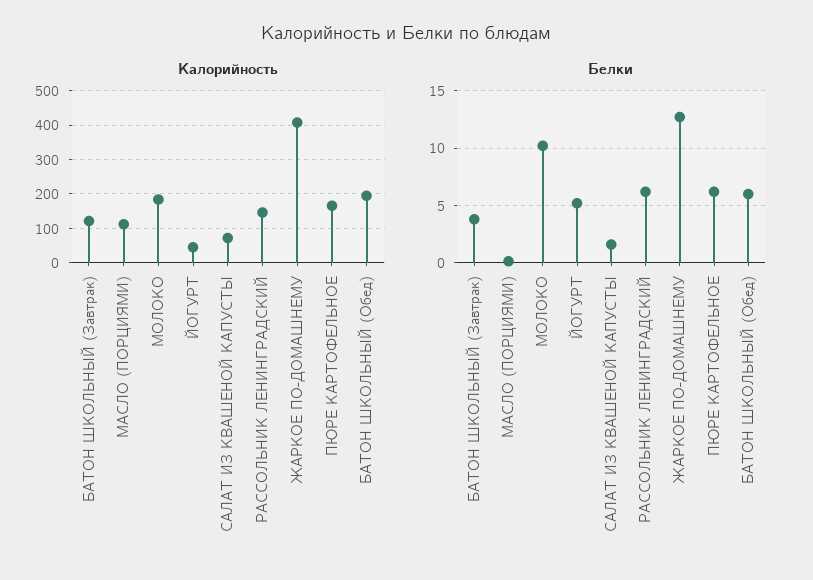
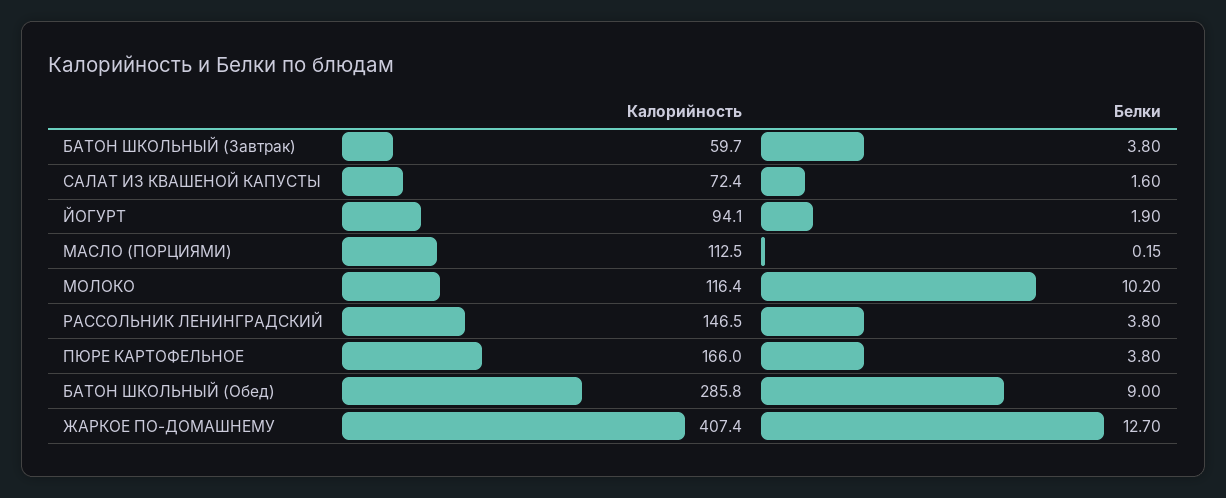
Калорийность, БАТОН ШКОЛЬНЫЙ (Завтрак): 120 -> 59.7
Калорийность, МОЛОКО: 180 -> 116.4
Калорийность, ЙОГУРТ: 40 -> 94.1
Калорийность, БАТОН ШКОЛЬНЫЙ (Обед): 200 -> 285.8
Белки, ЙОГУРТ: 5 -> 1.9
Белки, РАССОЛЬНИК ЛЕНИНГРАДСКИЙ: 6 -> 3.8
Белки, ПЮРЕ КАРТОФЕЛЬНОЕ: 6 -> 3.8
Белки, БАТОН ШКОЛЬНЫЙ (Обед): 6 -> 9

